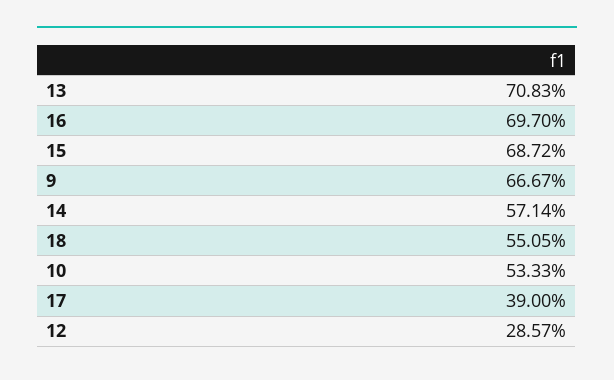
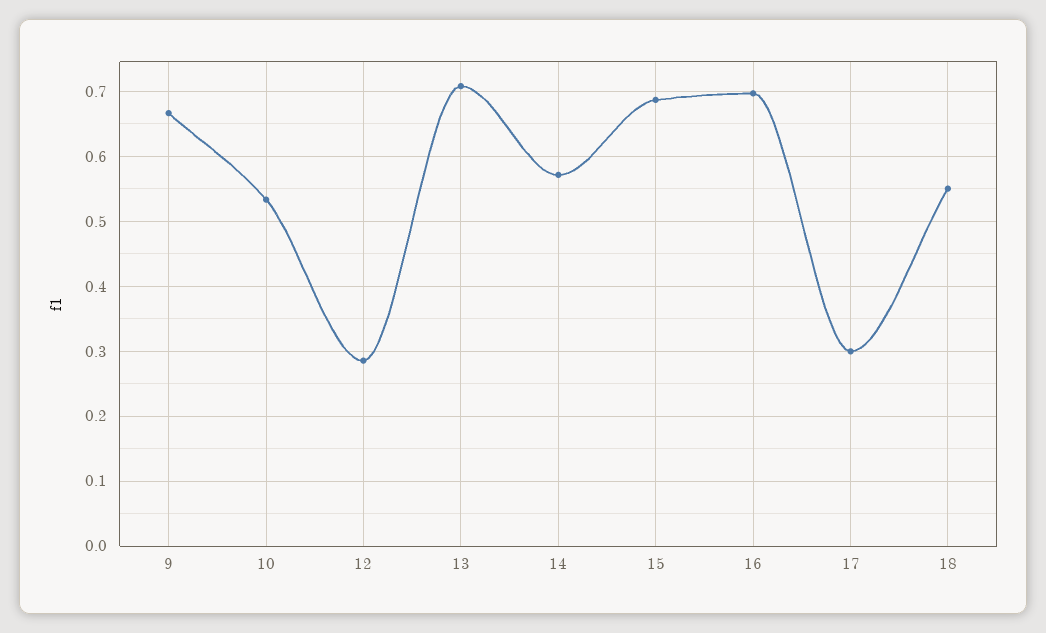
17: 0.39 -> 0.3

